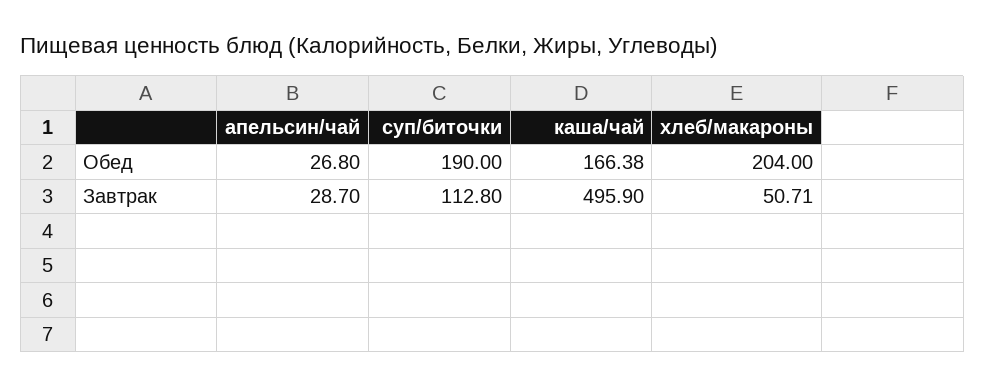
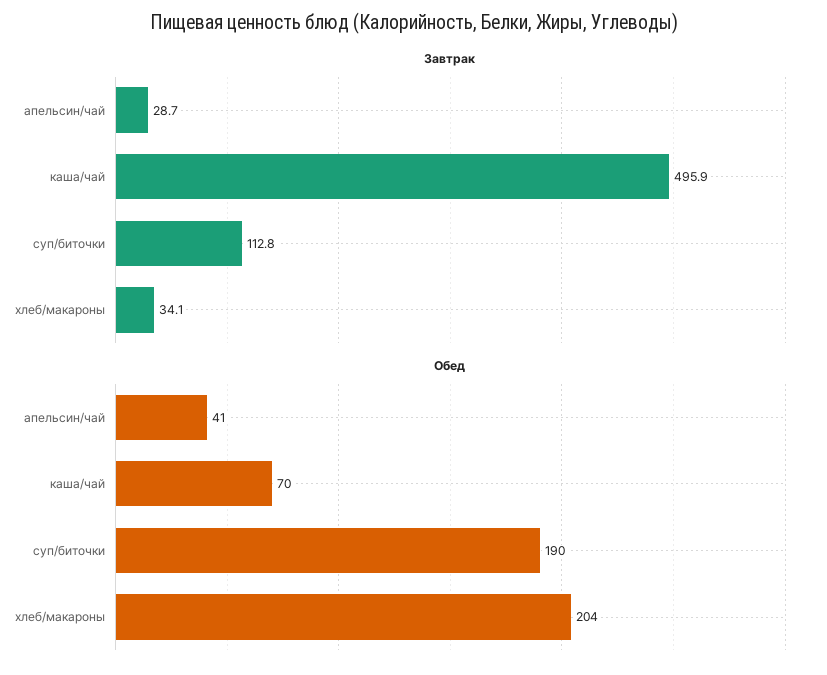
Обед, апельсин/чай: 26.8 -> 41
Обед, каша/чай: 166.38 -> 70
Завтрак, хлеб/макароны: 50.71 -> 34.1

